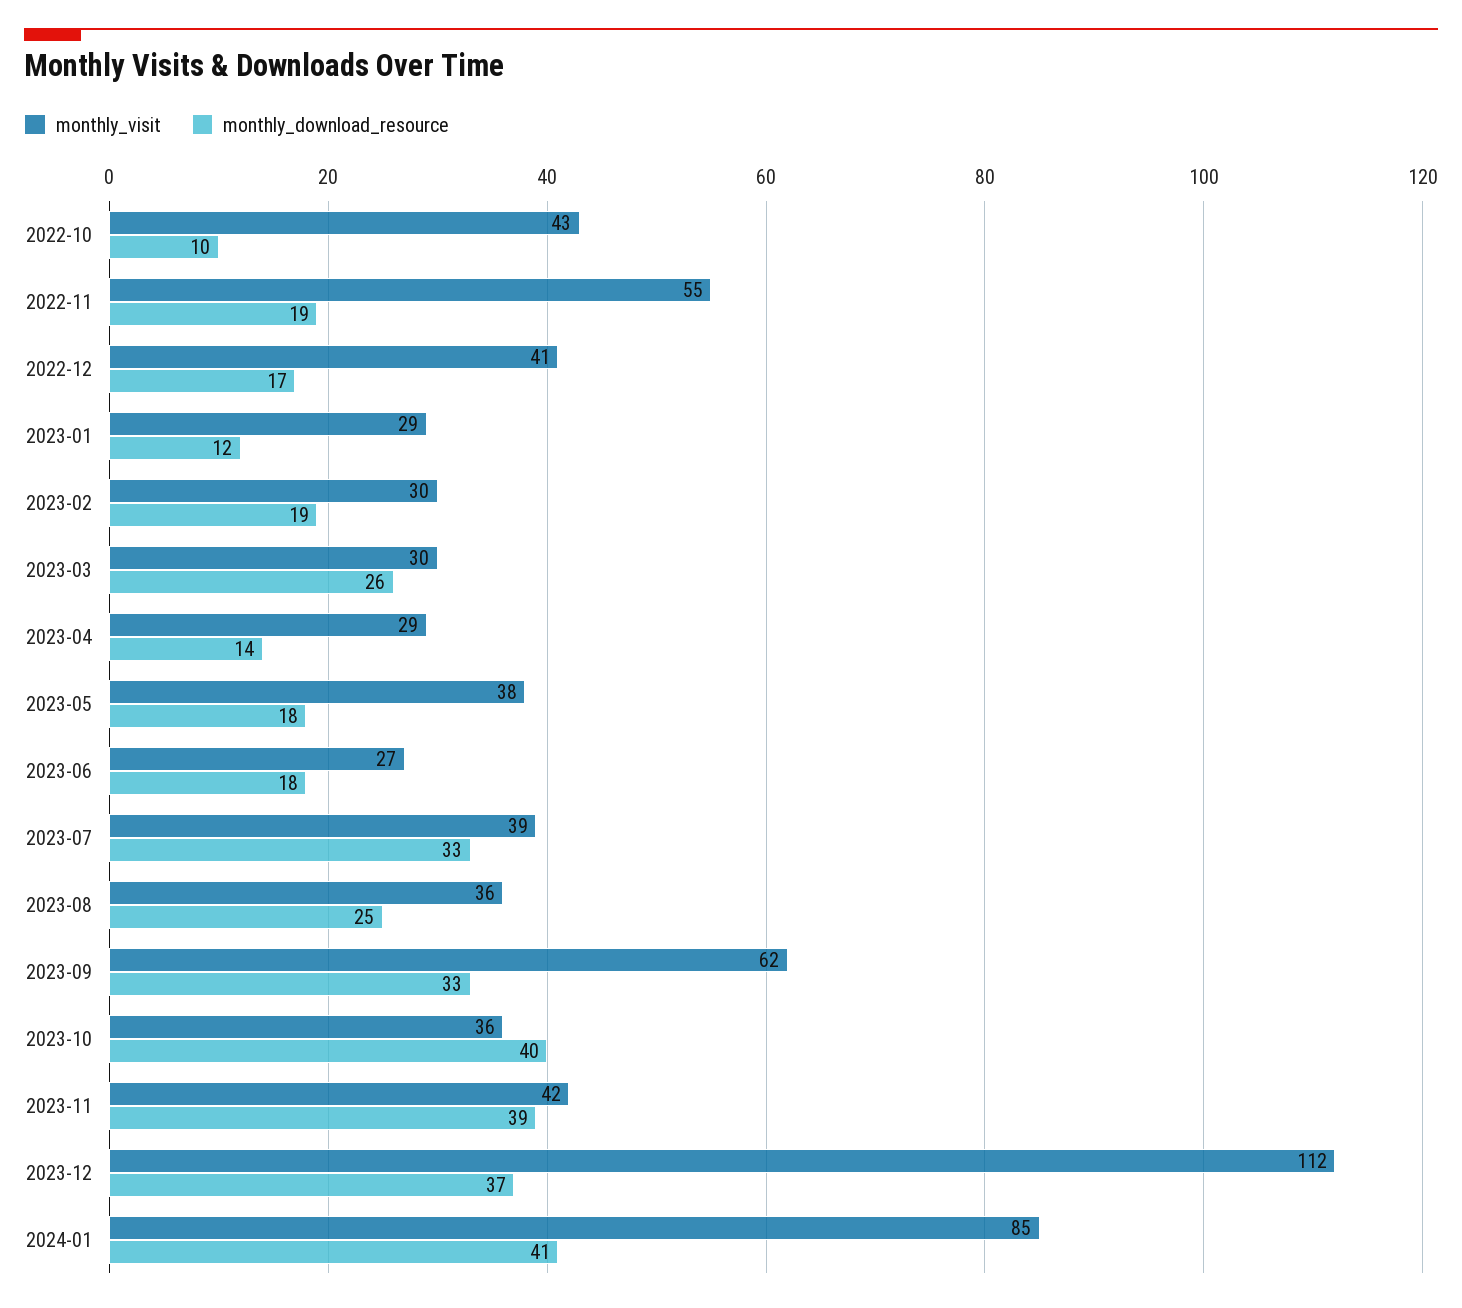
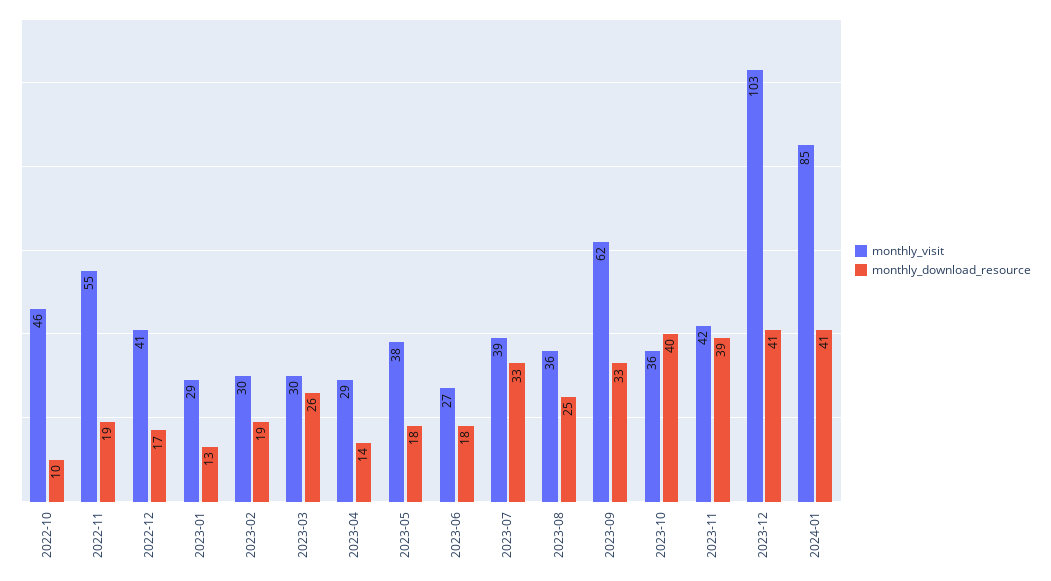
monthly_visit, 2022-10: 43 -> 46
monthly_download_resource, 2023-01: 12 -> 13
monthly_visit, 2023-12: 112 -> 103
monthly_download_resource, 2023-12: 37 -> 41

